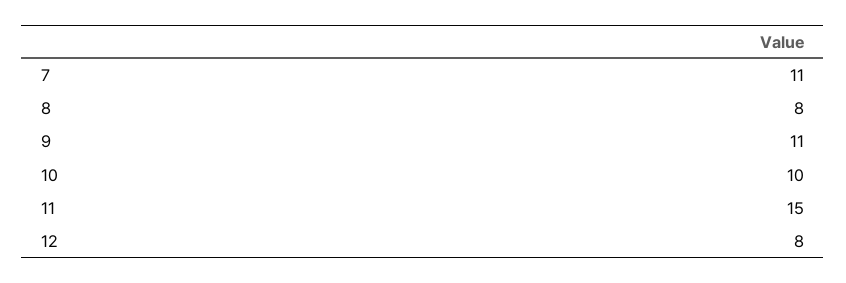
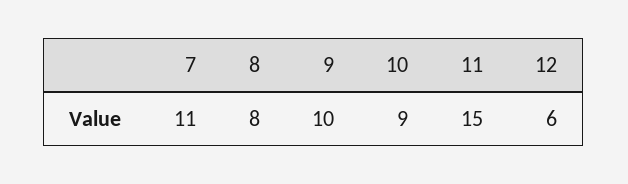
9: 11 -> 10
10: 10 -> 9
12: 8 -> 6

